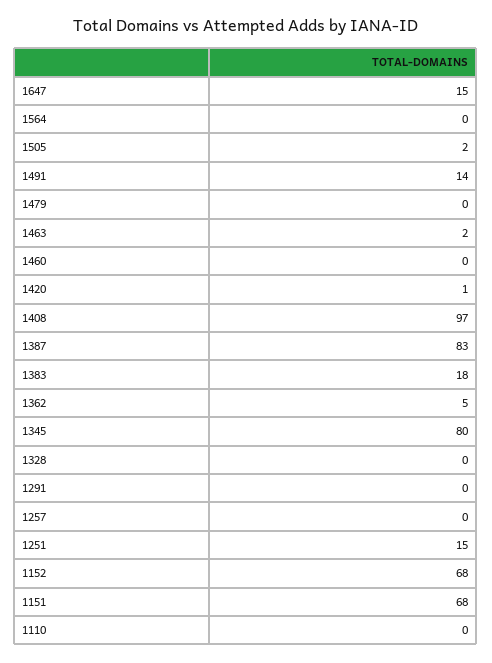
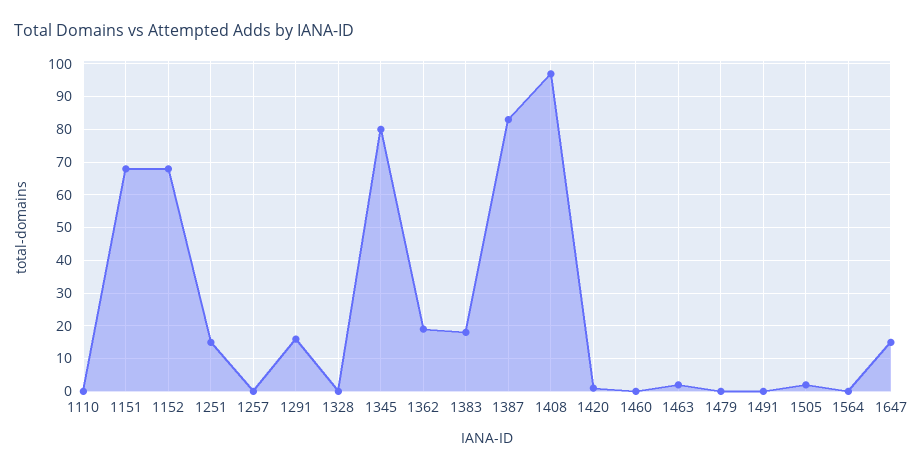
1491: 14 -> 0
1362: 5 -> 20
1291: 0 -> 15

